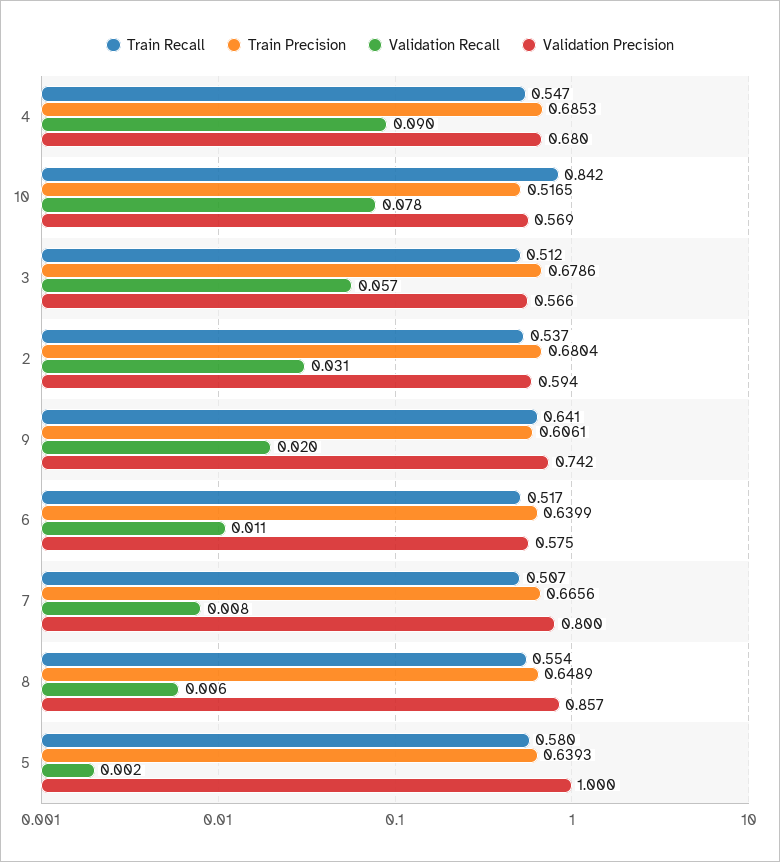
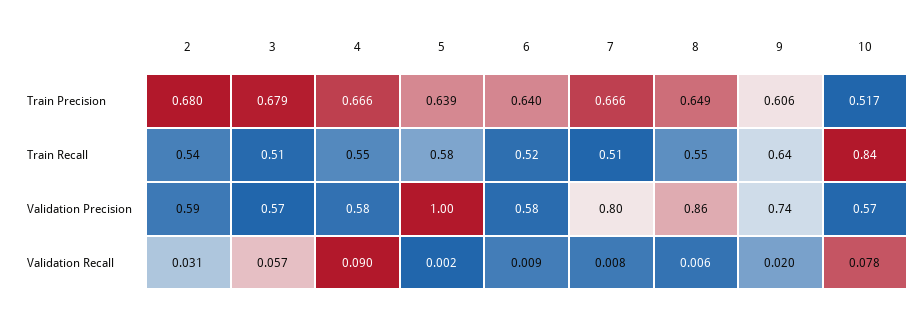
Train Precision, 4: 0.6853 -> 0.666
Validation Precision, 4: 0.68 -> 0.58
Validation Recall, 6: 0.011 -> 0.009

